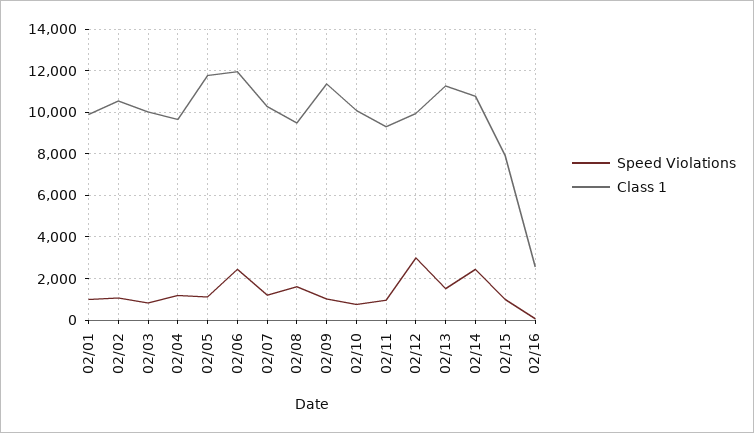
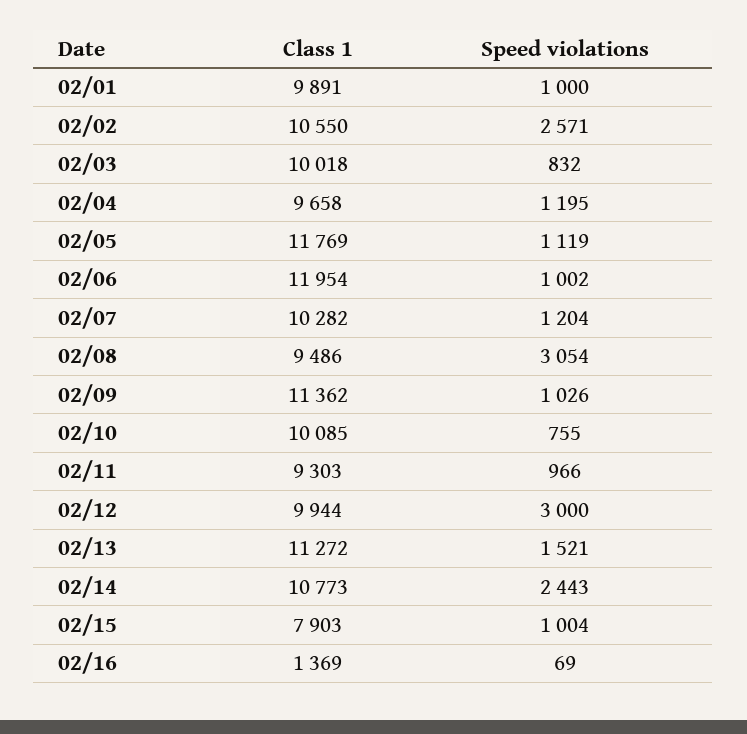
Speed Violations, 02/02: 1000 -> 2571
Speed Violations, 02/06: 2500 -> 1002
Speed Violations, 02/08: 1500 -> 3054
Class 1, 02/16: 2500 -> 1369

